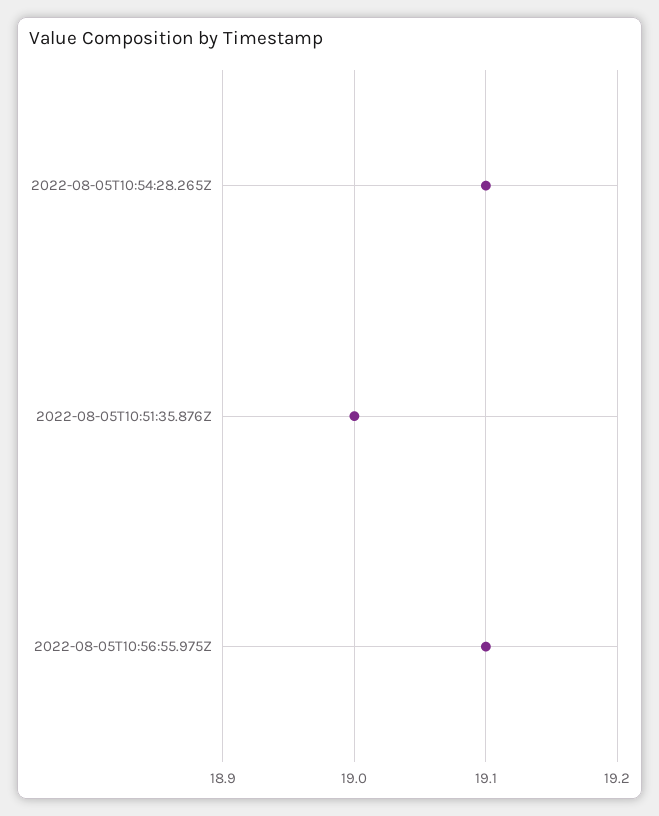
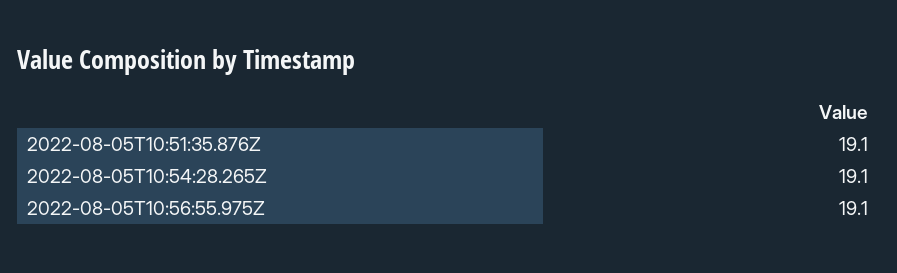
2022-08-05T10:51:35.876Z: 19 -> 19.1

